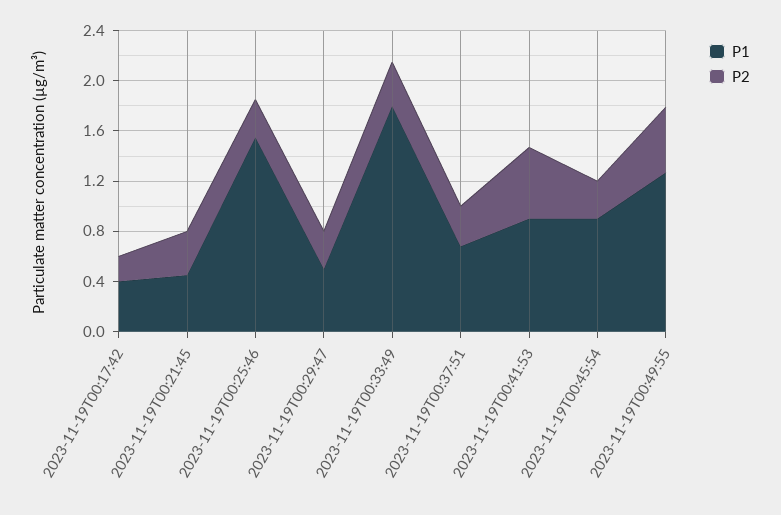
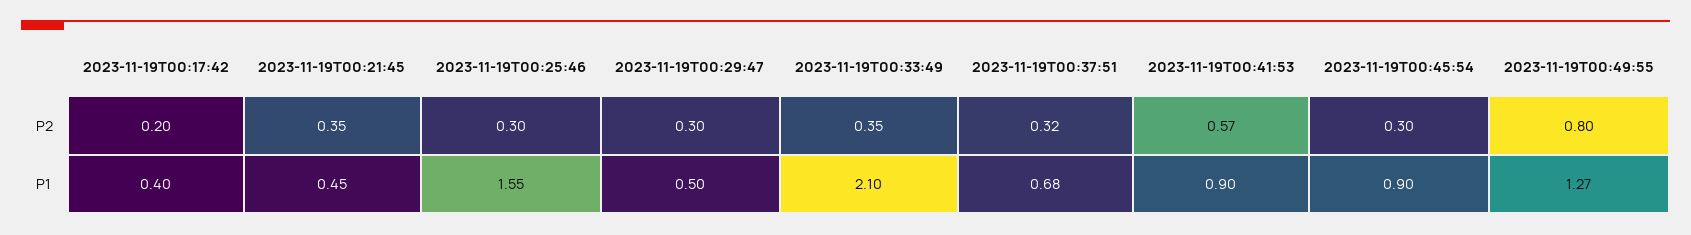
P1, 2023-11-19T00:33:49: 1.8 -> 2.1
P2, 2023-11-19T00:49:55: 0.5 -> 0.8

